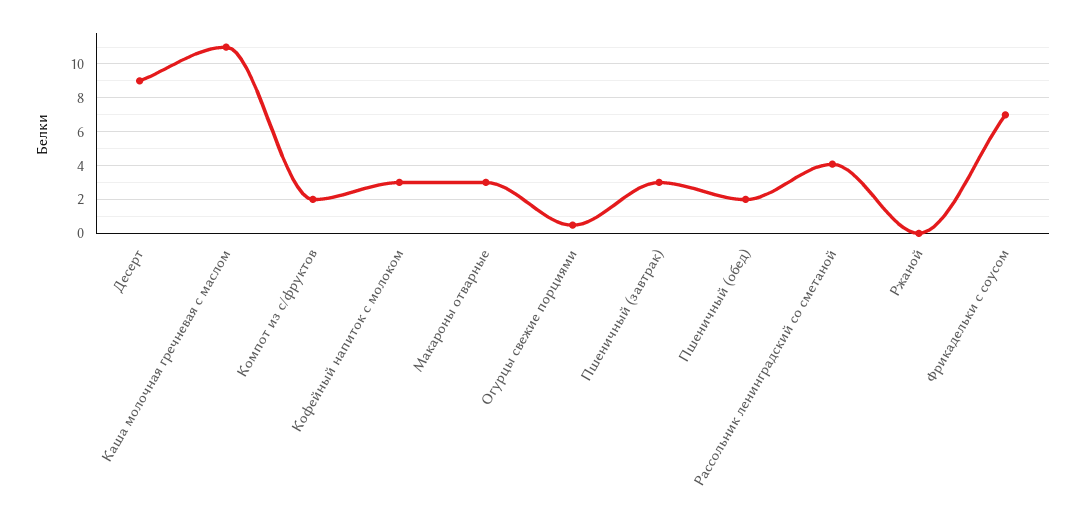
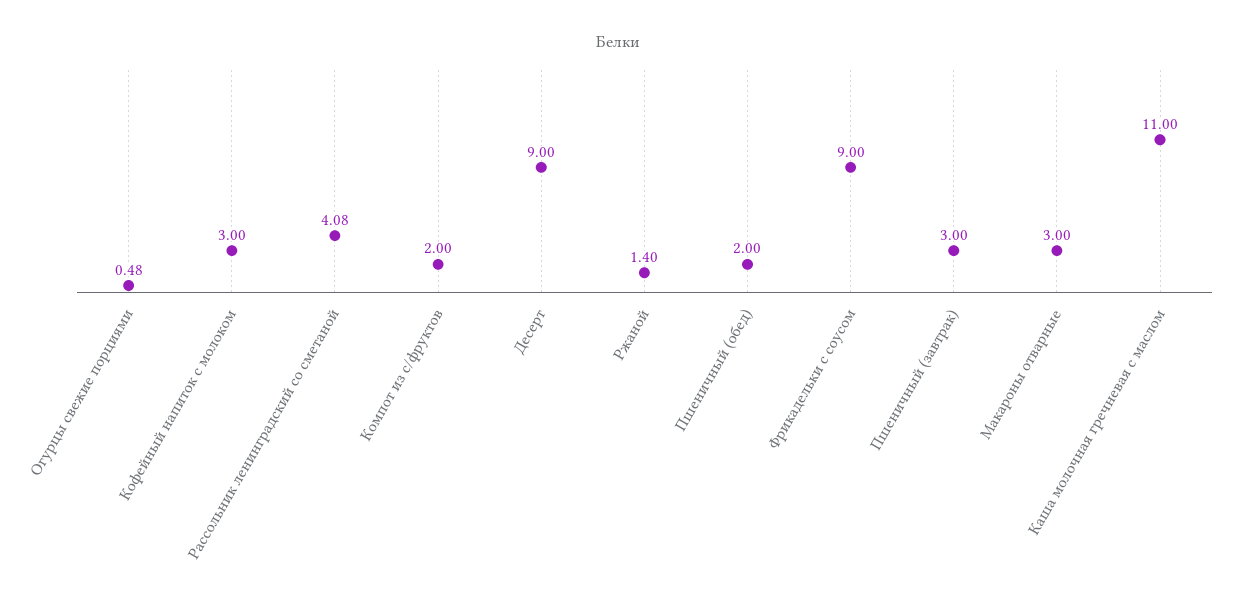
Ржаной: 0 -> 1.4
Фрикадельки с соусом: 7 -> 9

